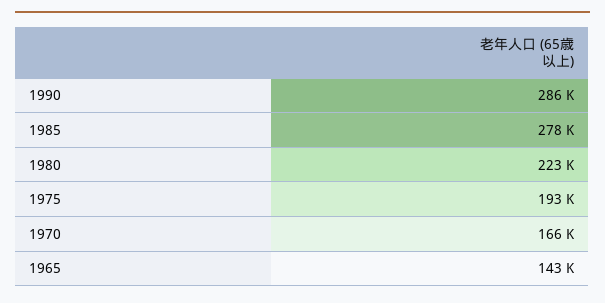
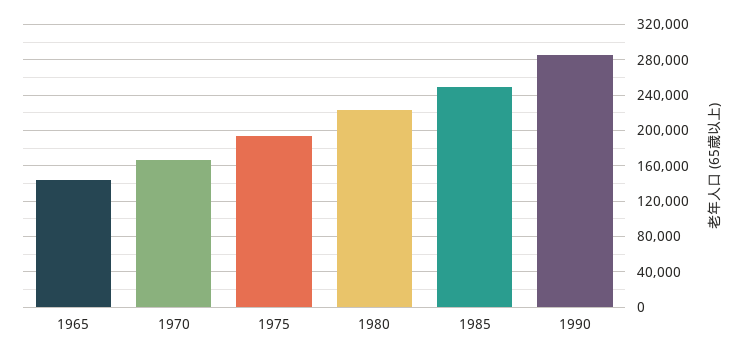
1985: 278000 -> 250000

